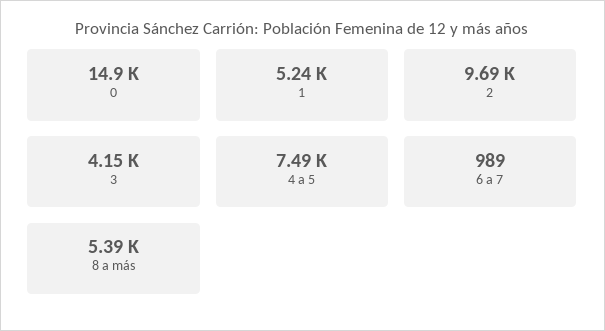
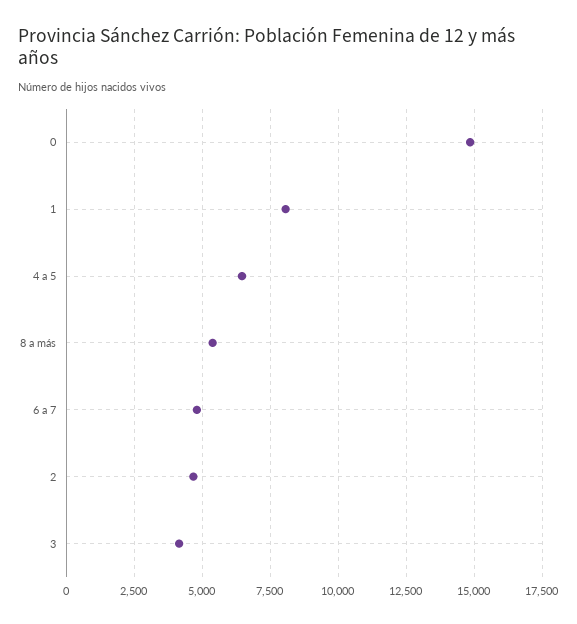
1: 5240 -> 8000
2: 9690 -> 4750
4 a 5: 7490 -> 6500
6 a 7: 989 -> 4750

